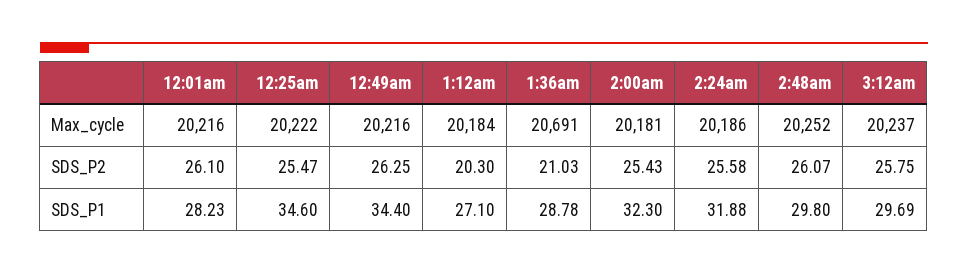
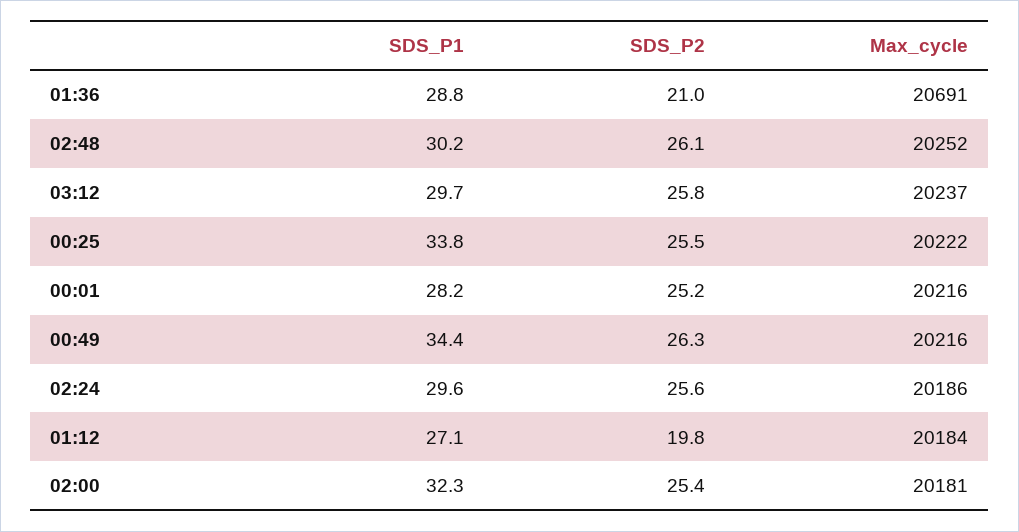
12:01am, SDS_P2: 26.1 -> 25.2
1:12am, SDS_P2: 20.3 -> 19.8
12:25am, SDS_P1: 34.6 -> 33.8
2:24am, SDS_P1: 31.88 -> 29.6
2:48am, SDS_P1: 29.8 -> 30.2

